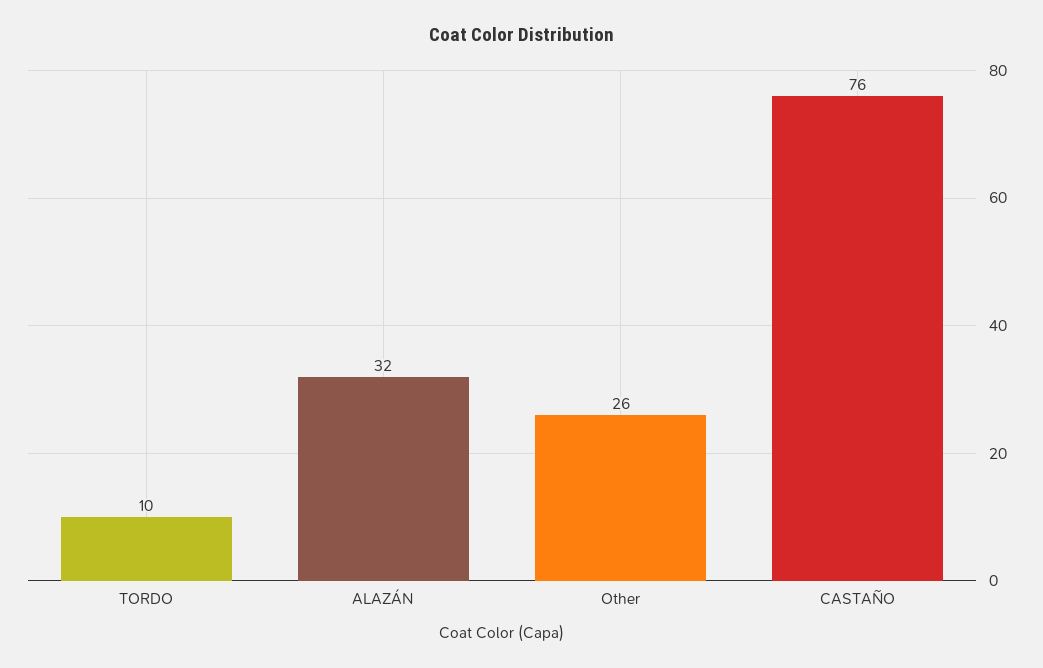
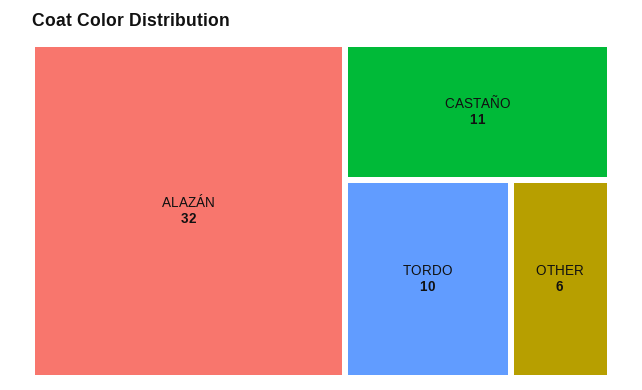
Other: 26 -> 6
CASTAÑO: 76 -> 11

